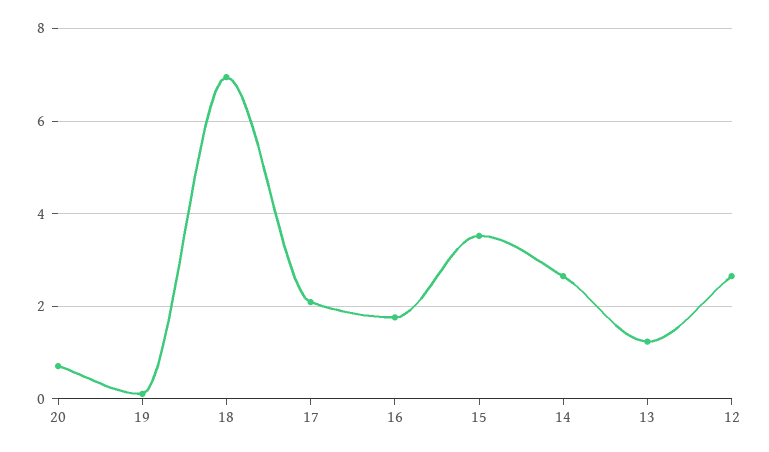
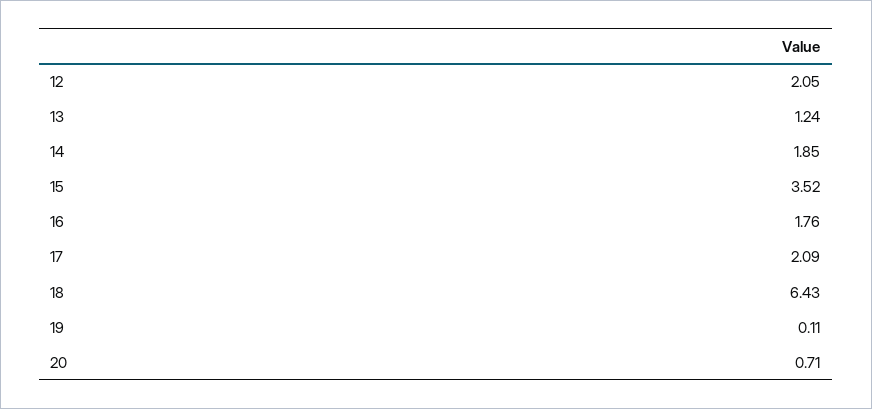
18: 7 -> 6.43
14: 2.6 -> 1.85
12: 2.6 -> 2.05

